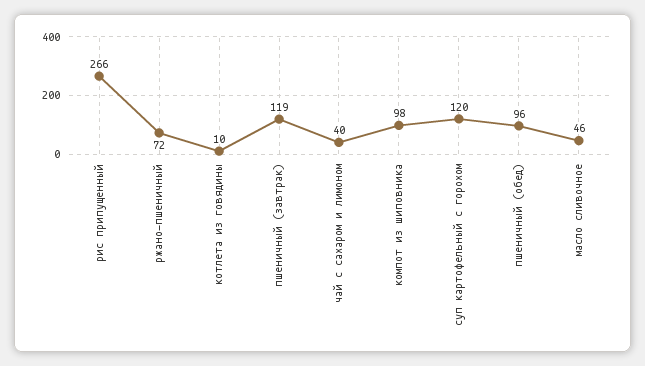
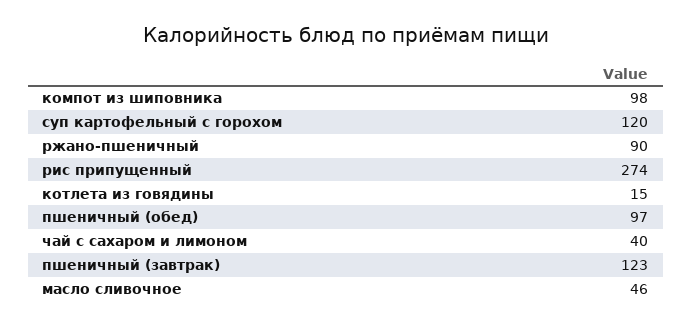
рис припущенный: 266 -> 274
ржано-пшеничный: 72 -> 90
котлета из говядины: 10 -> 15
пшеничный (завтрак): 119 -> 123
пшеничный (обед): 96 -> 97

